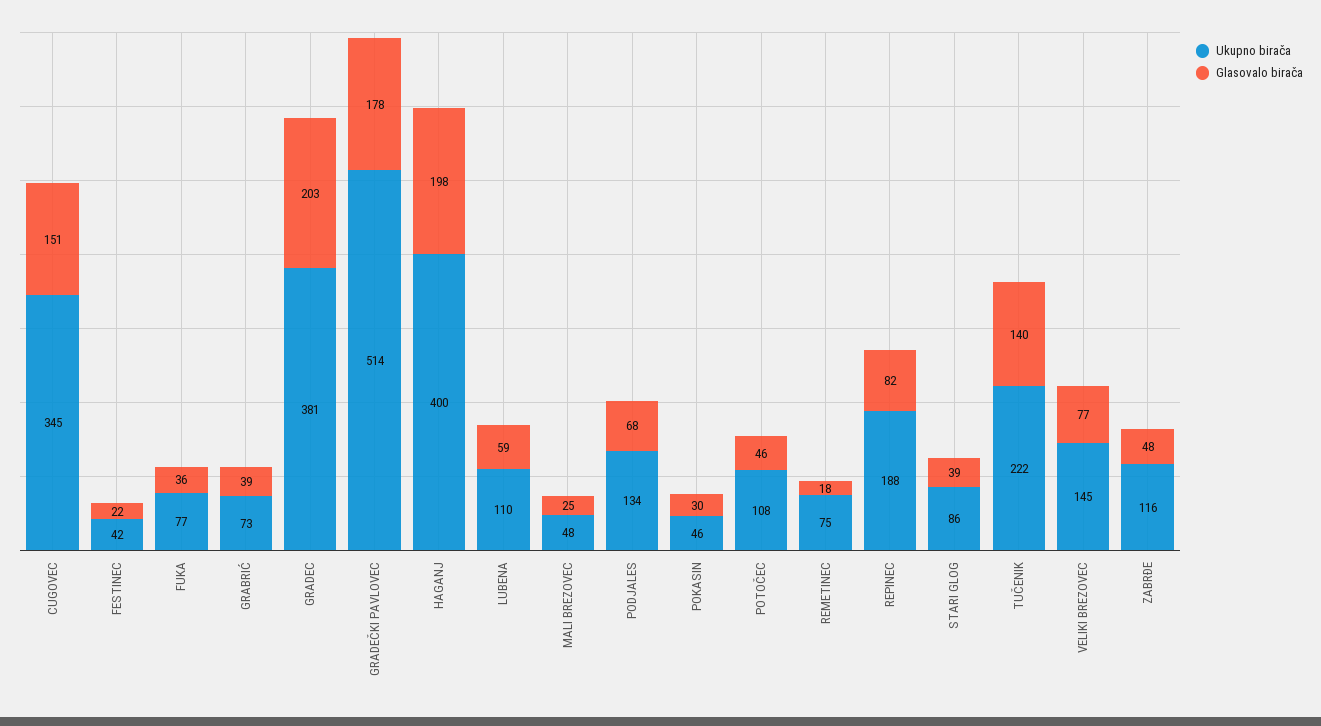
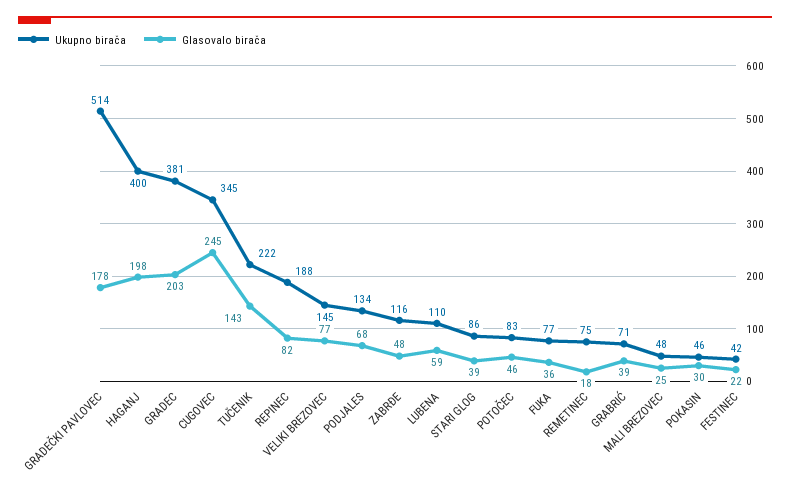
Glasovalo birača, CUGOVEC: 151 -> 245
Ukupno birača, GRABRIĆ: 73 -> 71
Ukupno birača, POTOČEC: 108 -> 83
Glasovalo birača, TUČENIK: 140 -> 143

